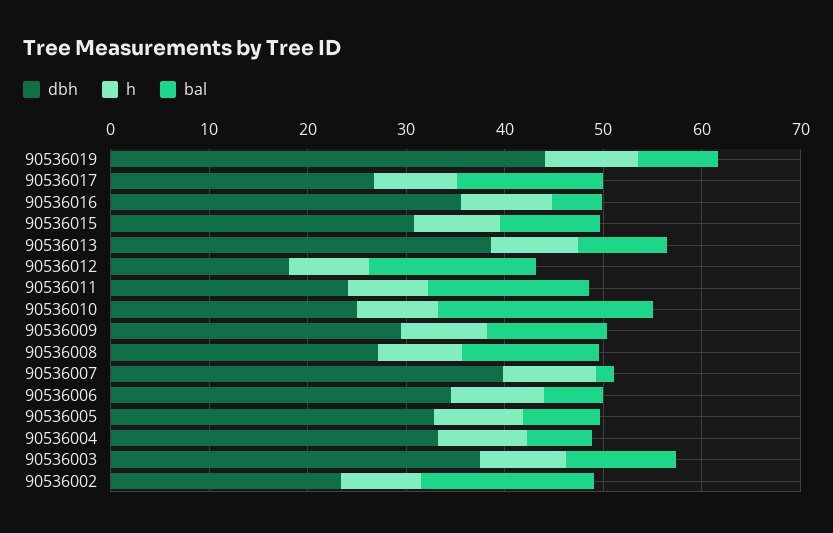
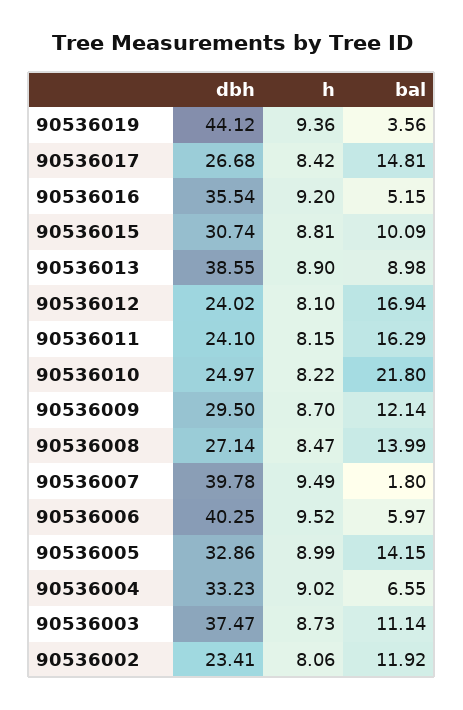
bal, 90536019: 8 -> 3.56
dbh, 90536012: 18 -> 24.02
dbh, 90536006: 34 -> 40.25
bal, 90536005: 8 -> 14.15
bal, 90536002: 18 -> 11.92

